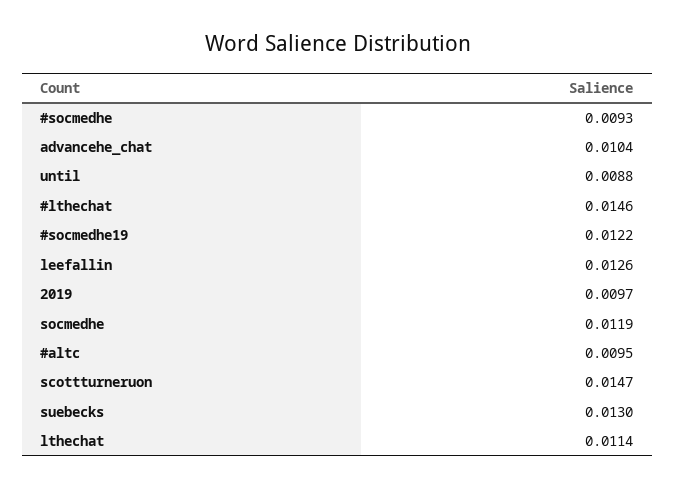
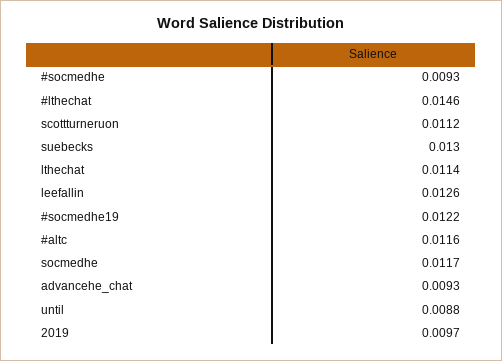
advancehe_chat: 0.0104 -> 0.0093
socmedhe: 0.0119 -> 0.0117
#altc: 0.0095 -> 0.0116
scottturneruon: 0.0147 -> 0.0112

